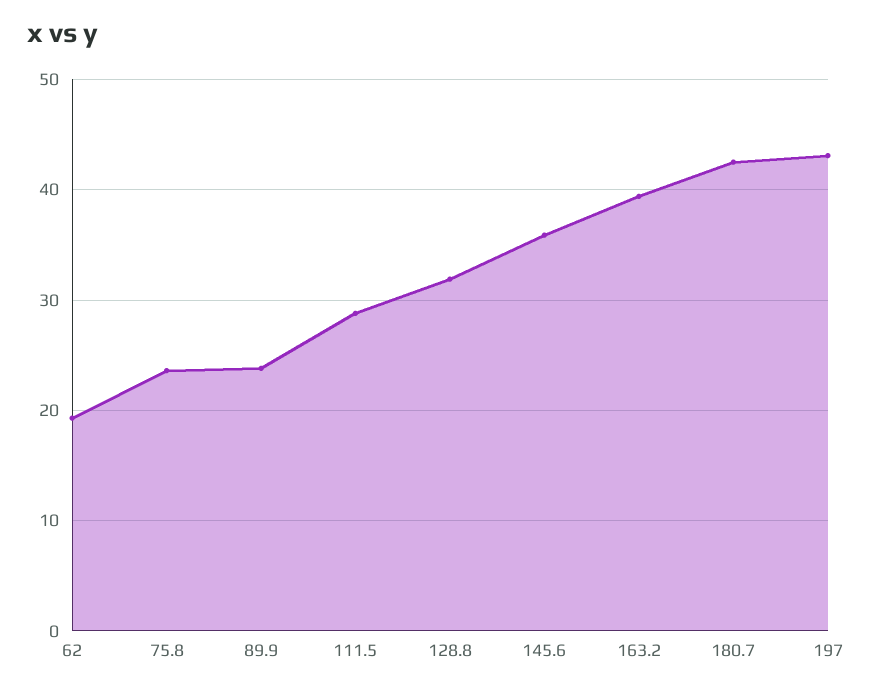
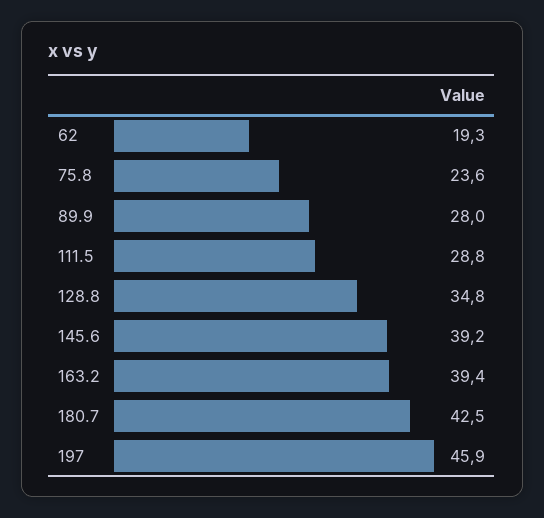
89.9: 24 -> 28
128.8: 32 -> 34.8
145.6: 36 -> 39.2
197: 43 -> 45.9

